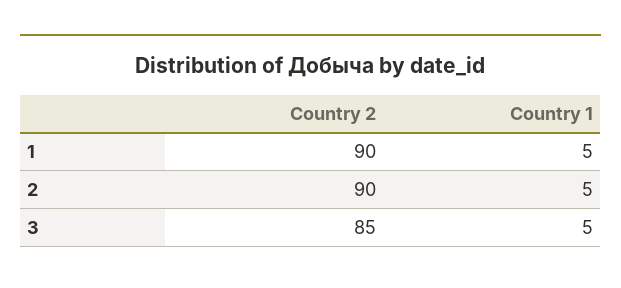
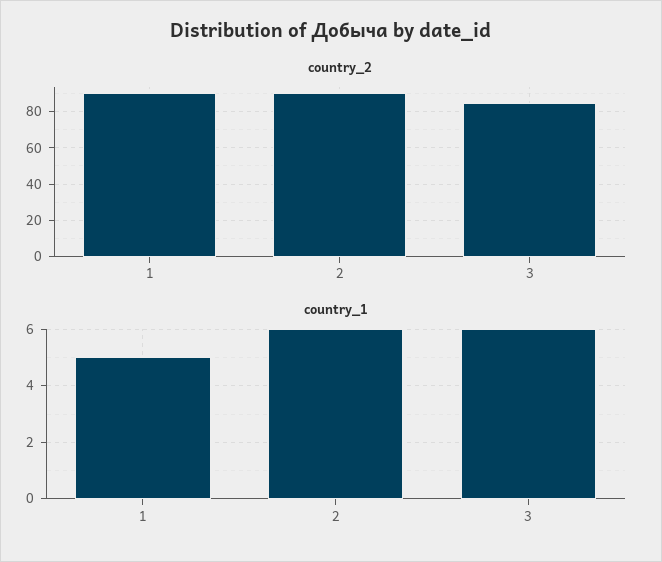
Country 1, 2: 5 -> 6
Country 1, 3: 5 -> 6

